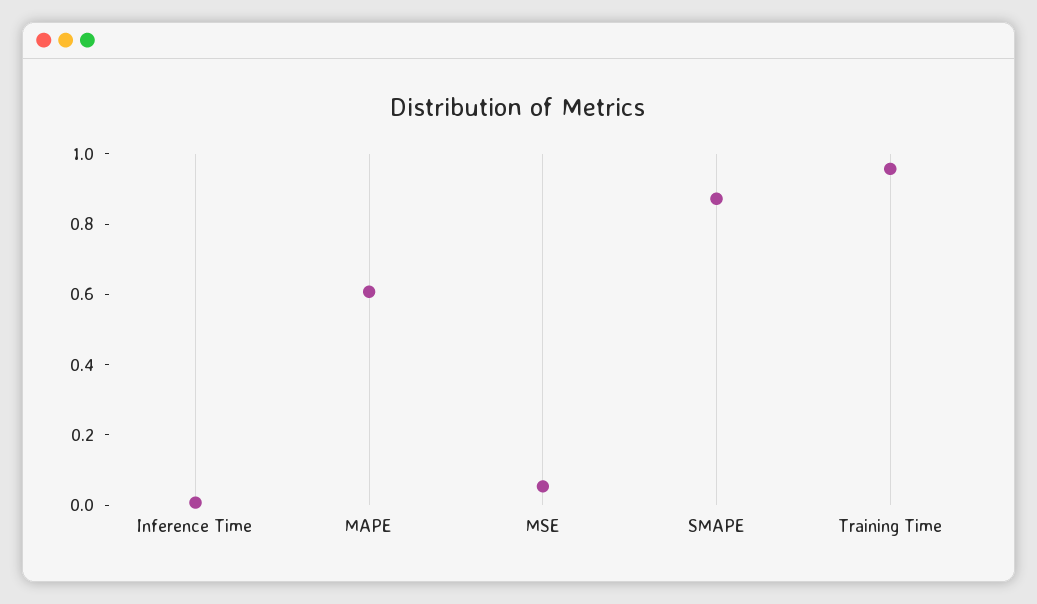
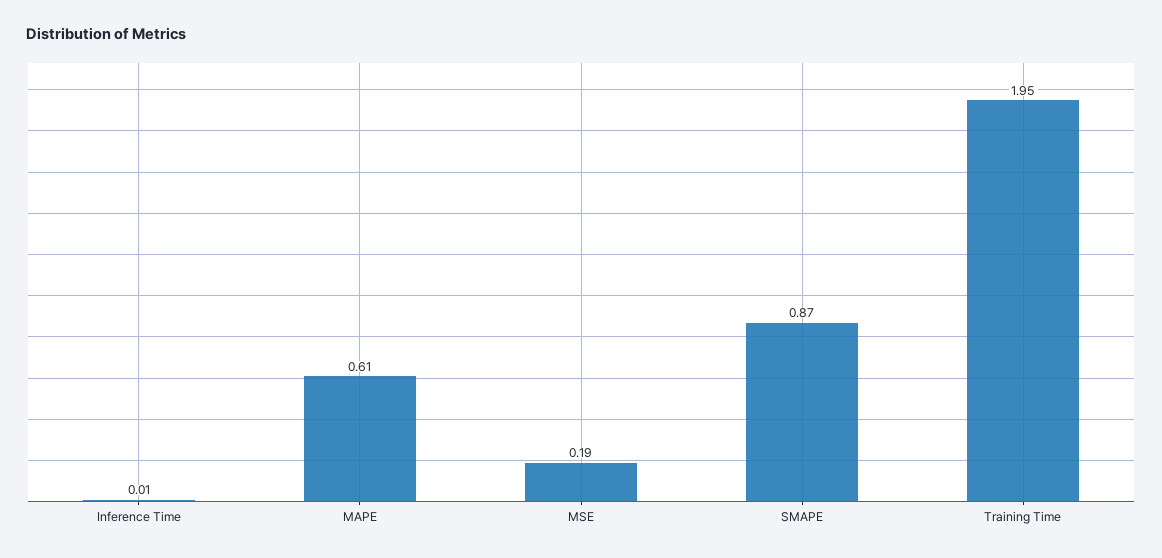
MSE: 0.05 -> 0.19
Training Time: 0.95 -> 1.95

